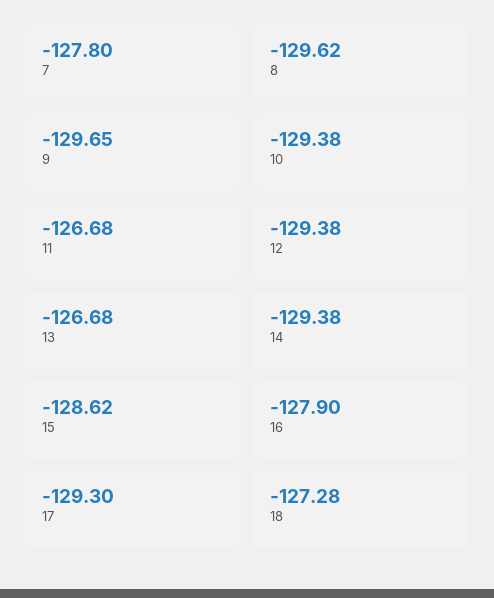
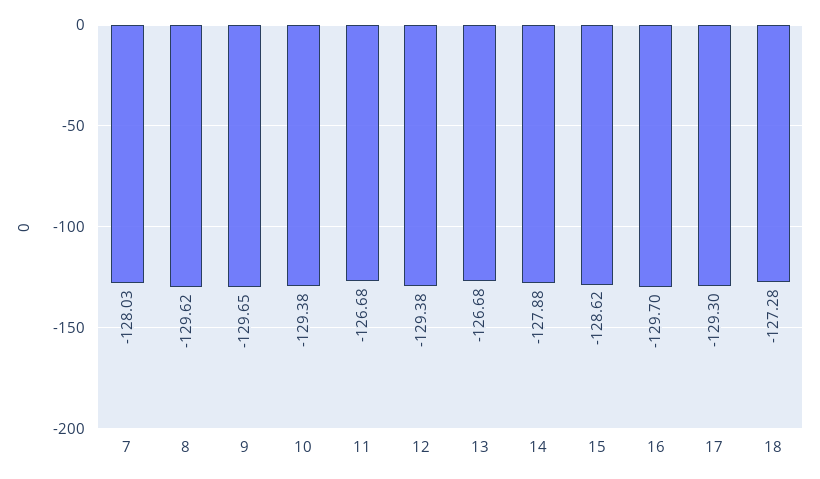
7: -127.8 -> -128.03
14: -129.38 -> -127.88
16: -127.9 -> -129.7

